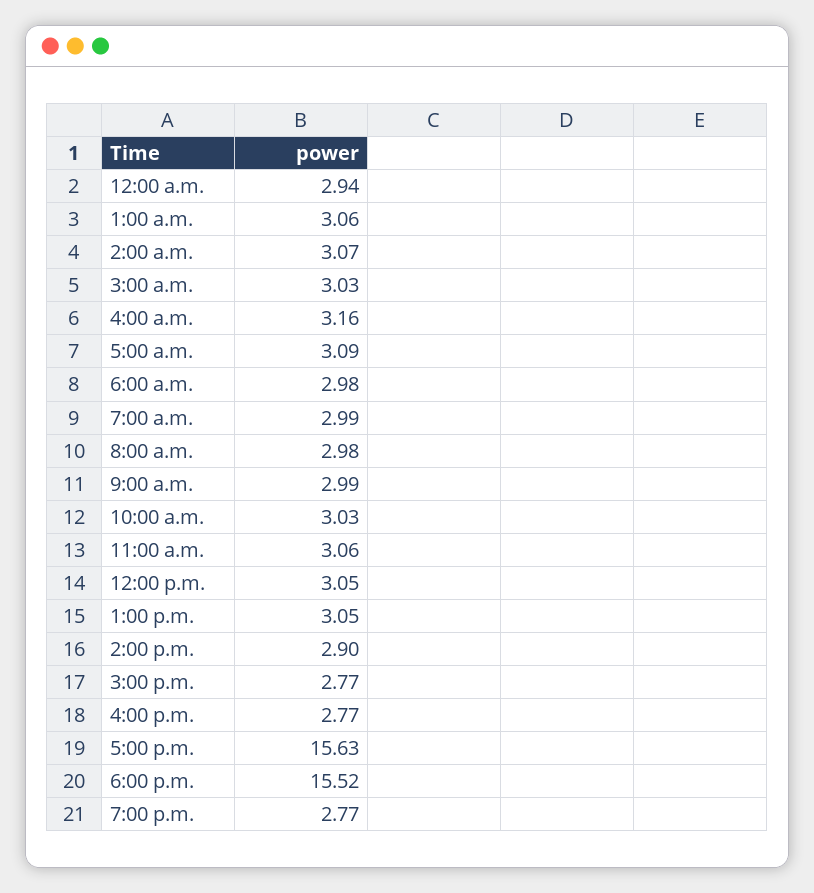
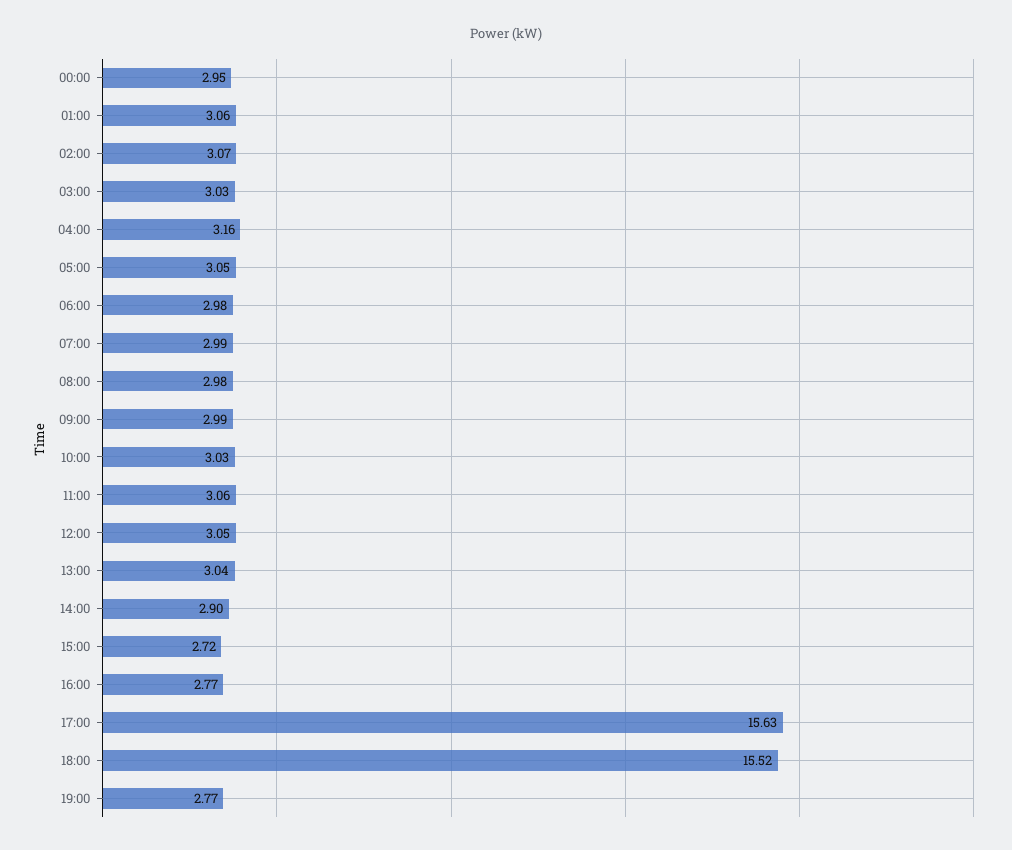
12:00 a.m.: 2.94 -> 2.95
5:00 a.m.: 3.09 -> 3.05
1:00 p.m.: 3.05 -> 3.04
3:00 p.m.: 2.77 -> 2.72

